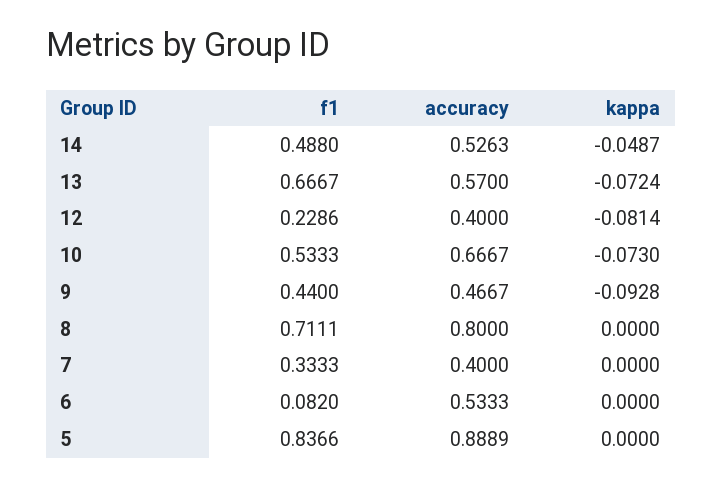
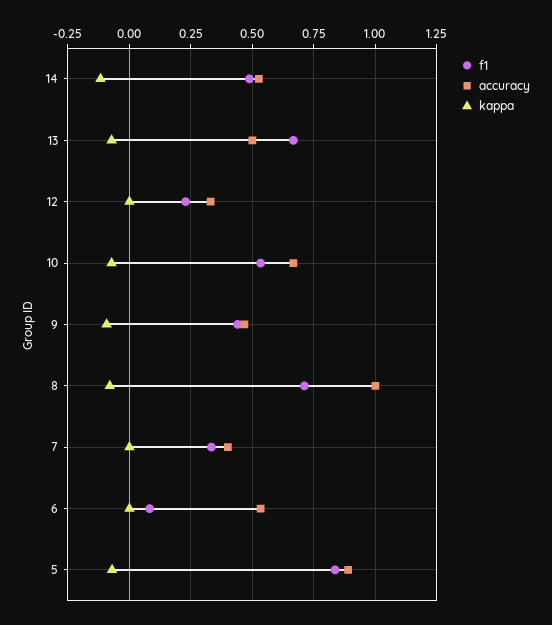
kappa, 14: -0.0487 -> -0.125
accuracy, 13: 0.57 -> 0.5
accuracy, 12: 0.4 -> 0.325
kappa, 12: -0.0814 -> 0
accuracy, 8: 0.8 -> 1
kappa, 8: 0 -> -0.075
kappa, 5: 0 -> -0.075

